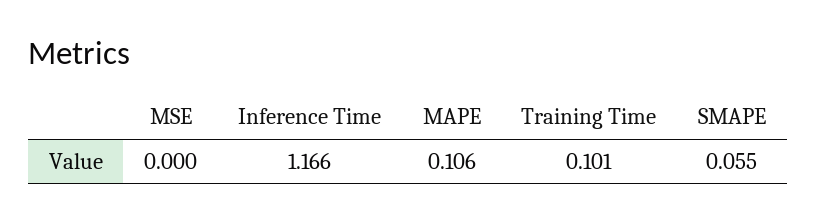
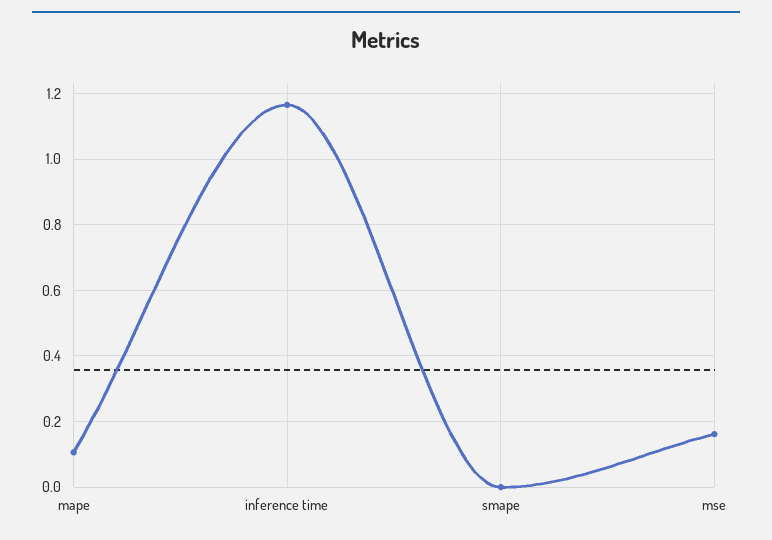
MSE: 0 -> 0.16
Training Time: 0.101 -> none
SMAPE: 0.055 -> 0

